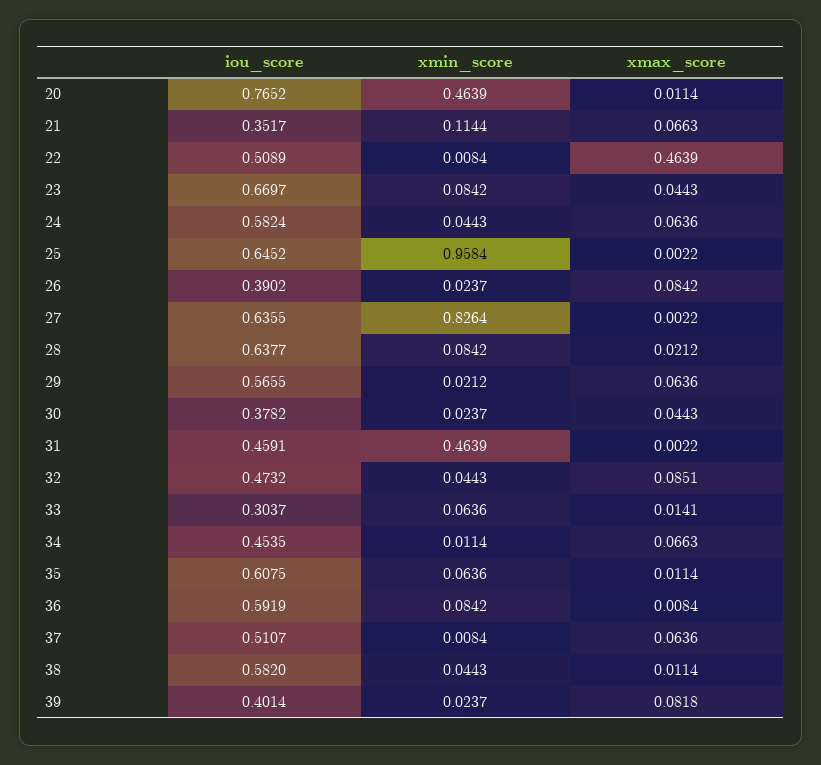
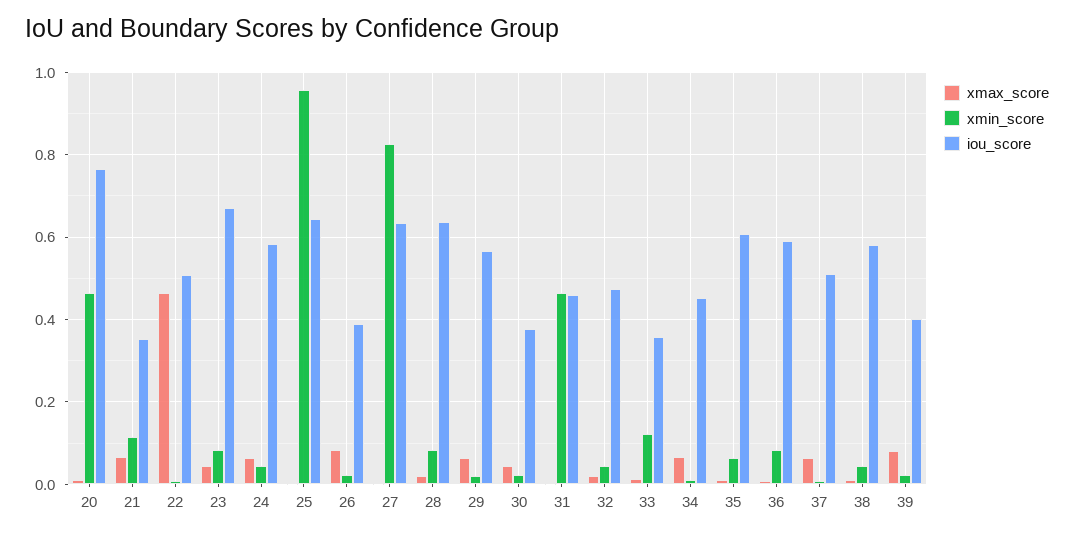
xmax_score, 32: 0.0851 -> 0.02
iou_score, 33: 0.3037 -> 0.36
xmin_score, 33: 0.0636 -> 0.12

